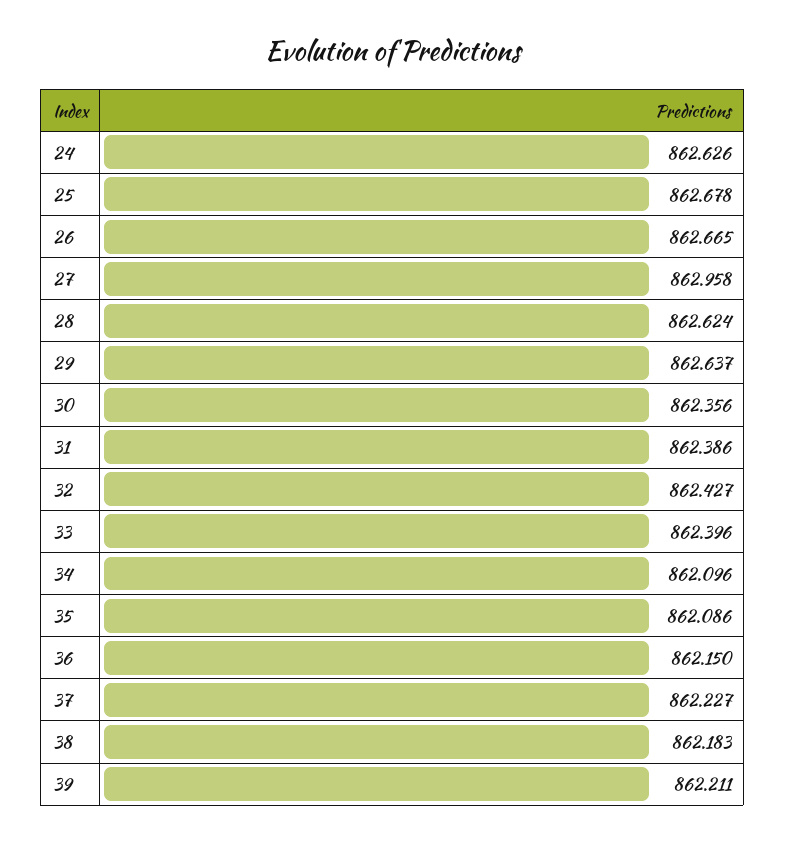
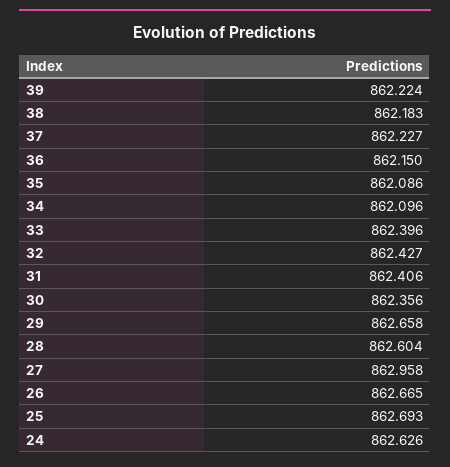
25: 862.678 -> 862.693
28: 862.624 -> 862.604
29: 862.637 -> 862.658
31: 862.386 -> 862.406
39: 862.211 -> 862.224

